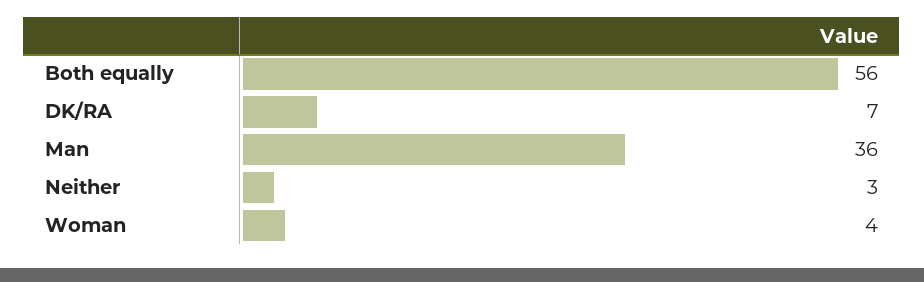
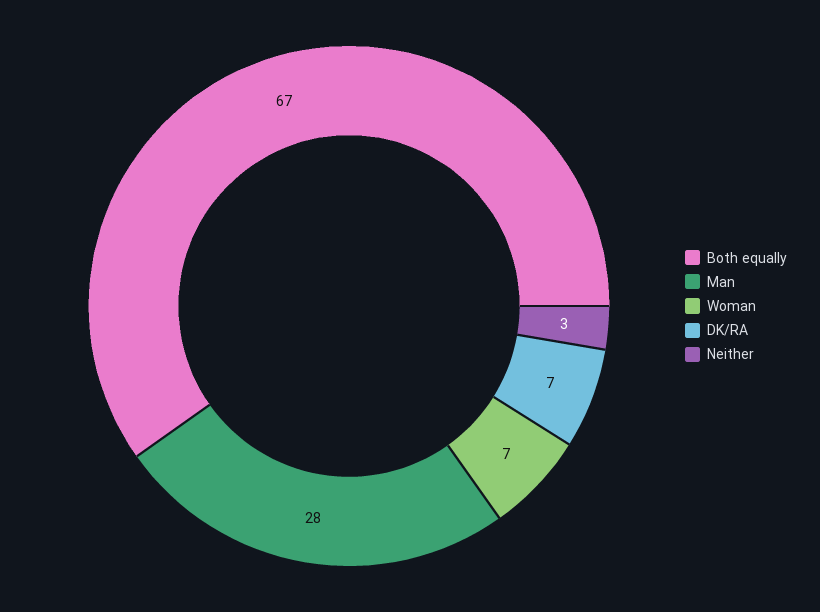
Both equally: 56 -> 67
Man: 36 -> 28
Woman: 4 -> 7

